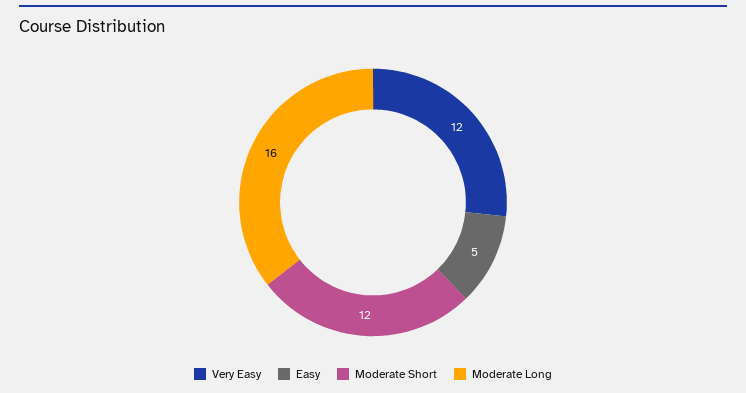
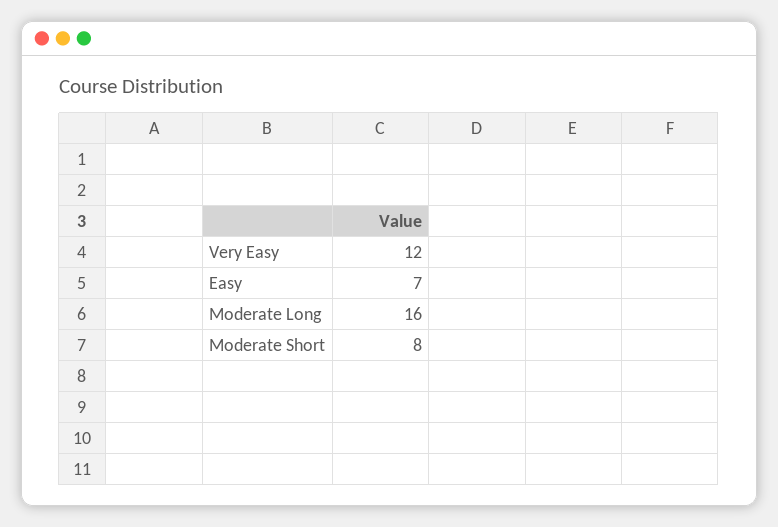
Easy: 5 -> 7
Moderate Short: 12 -> 8

